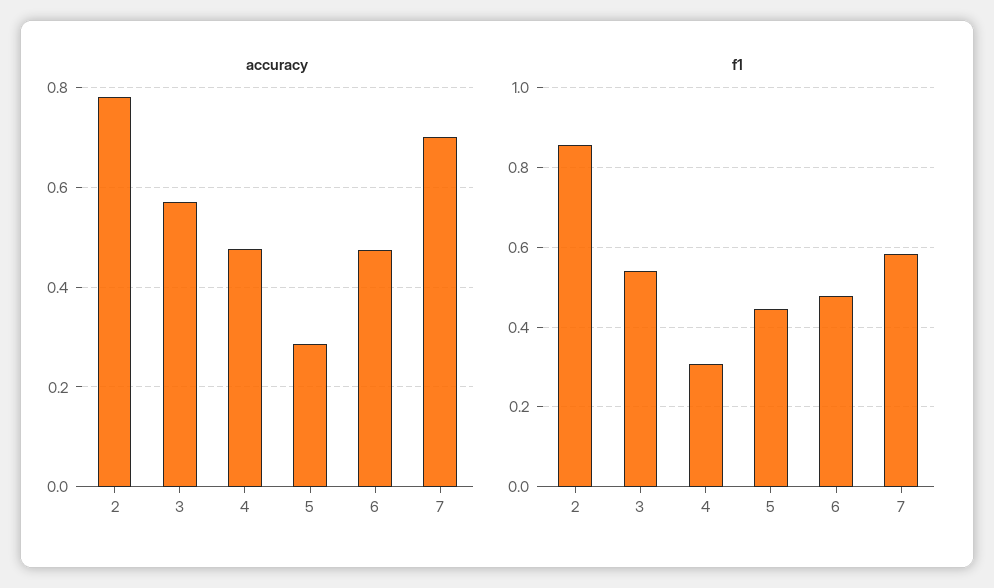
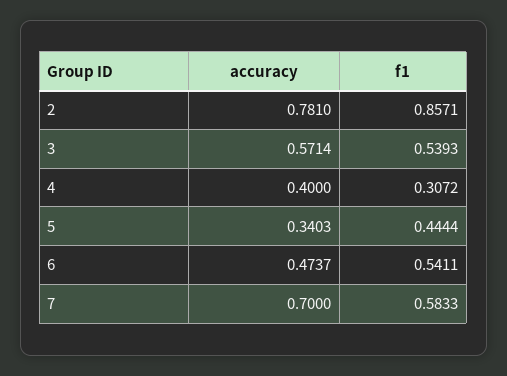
accuracy, 4: 0.48 -> 0.4
accuracy, 5: 0.28 -> 0.3403
f1, 6: 0.48 -> 0.5411

